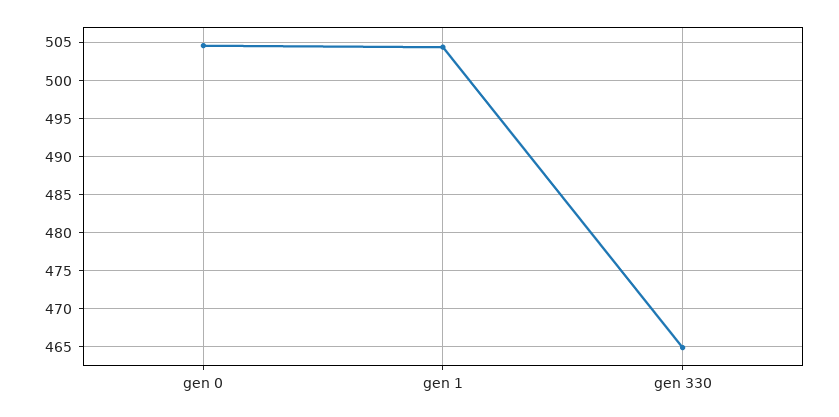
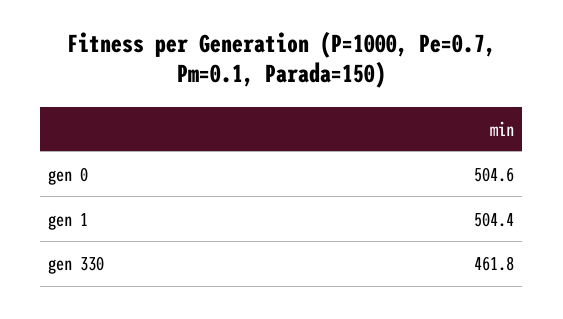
gen 330: 465 -> 461.8

